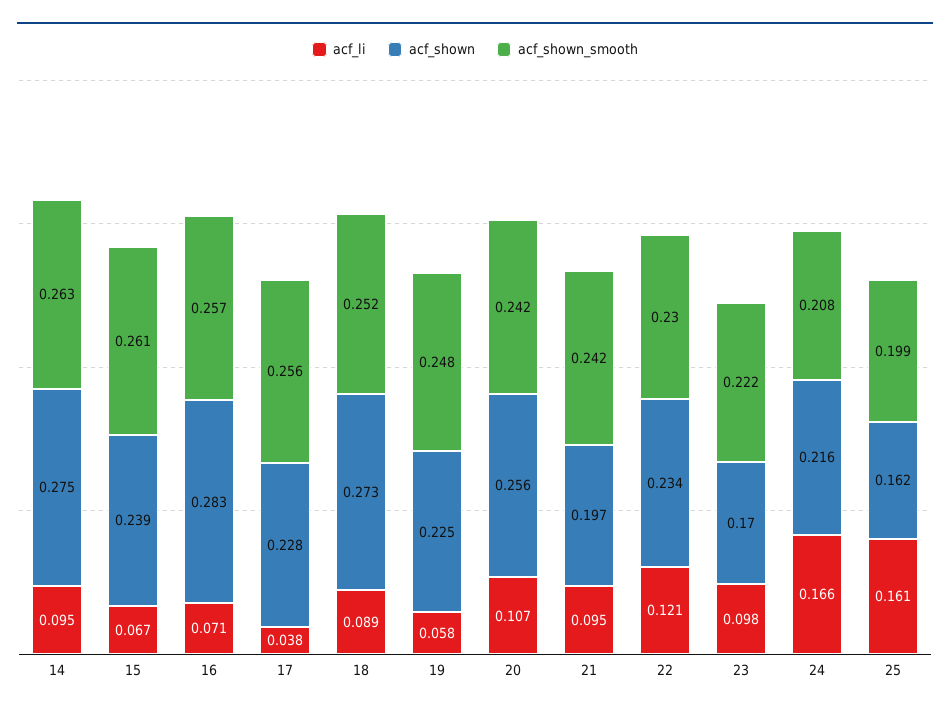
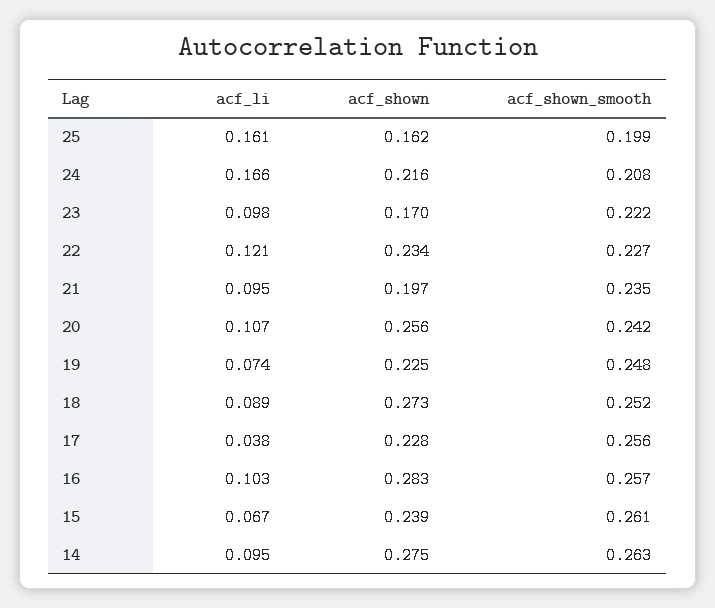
acf_li, 16: 0.071 -> 0.103
acf_li, 19: 0.058 -> 0.074
acf_shown_smooth, 21: 0.242 -> 0.235
acf_shown_smooth, 22: 0.23 -> 0.227

